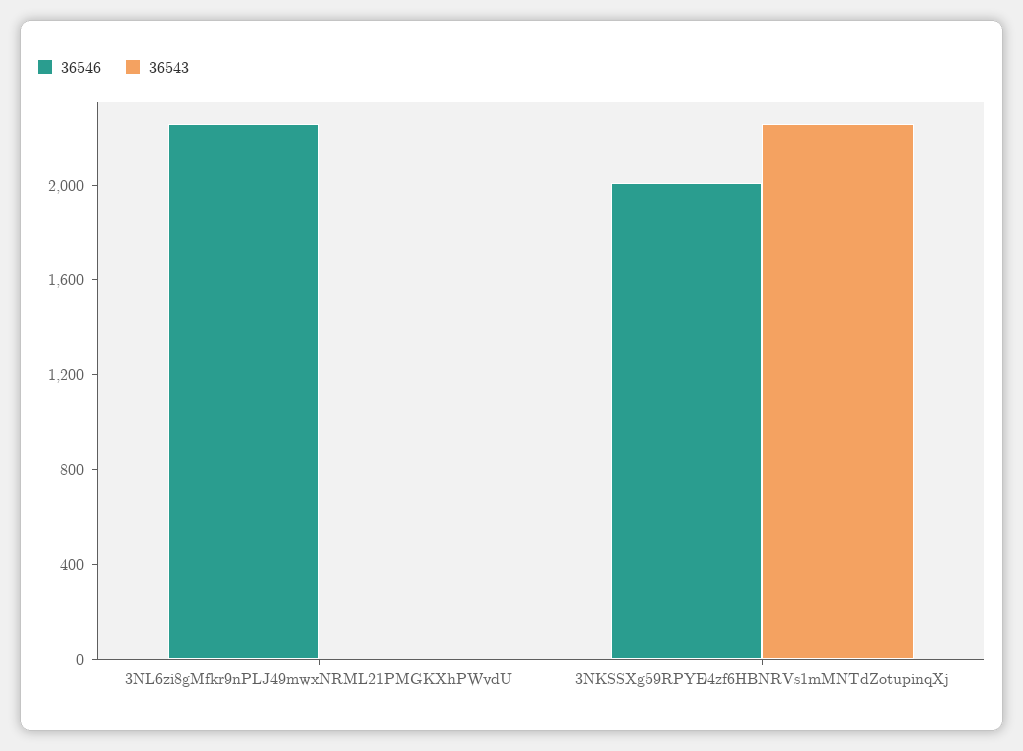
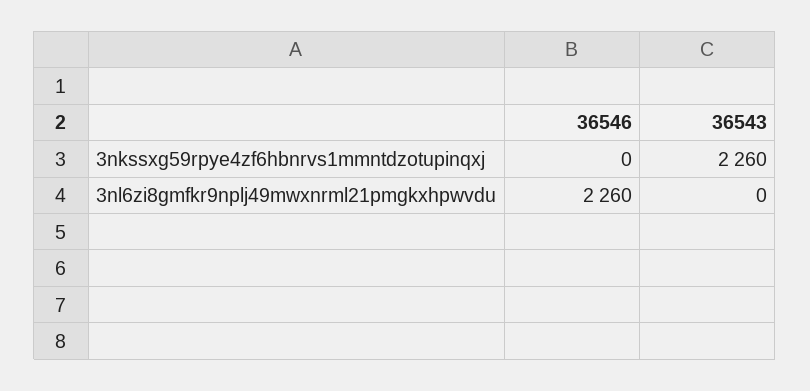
36546, 3NKSSXg59RPYE4zf6HBNRVs1mMNTdZotupinqXj: 2000 -> 0

